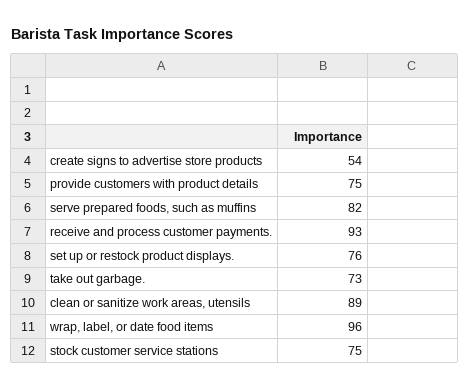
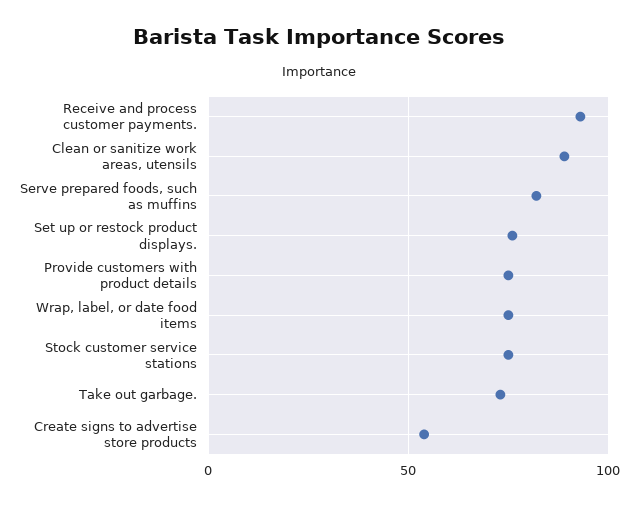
wrap, label, or date food items: 96 -> 75

